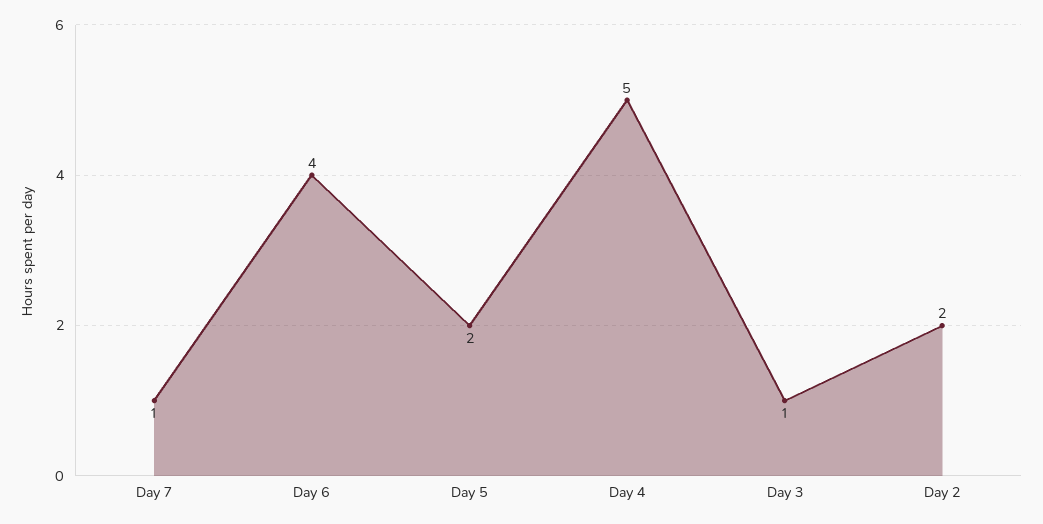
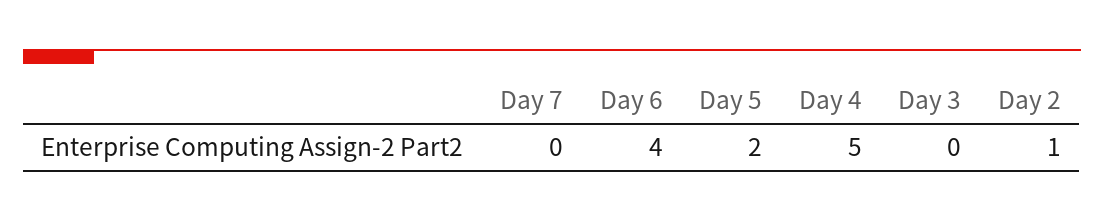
Day 7: 1 -> 0
Day 3: 1 -> 0
Day 2: 2 -> 1

